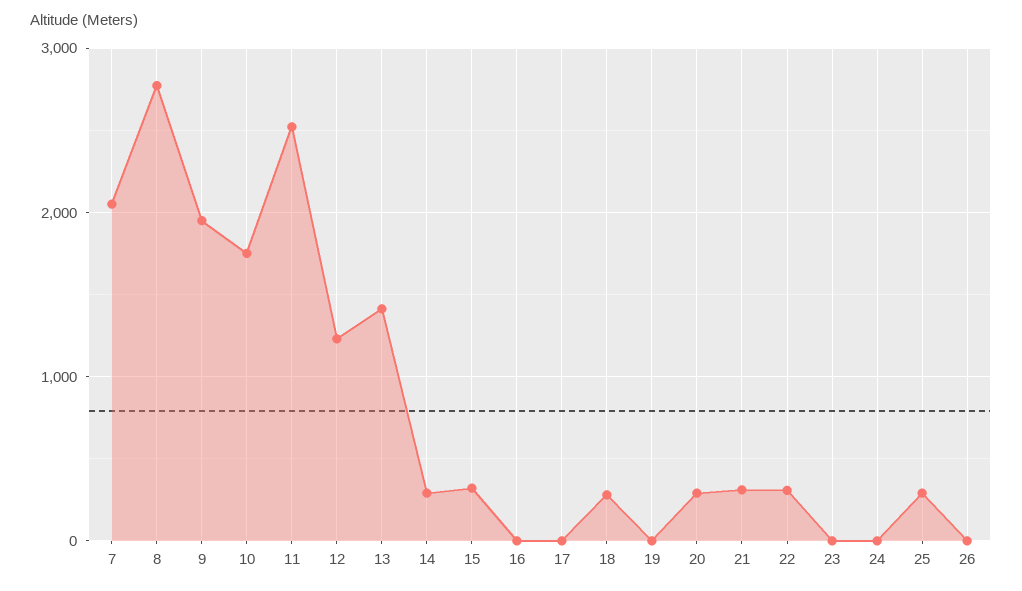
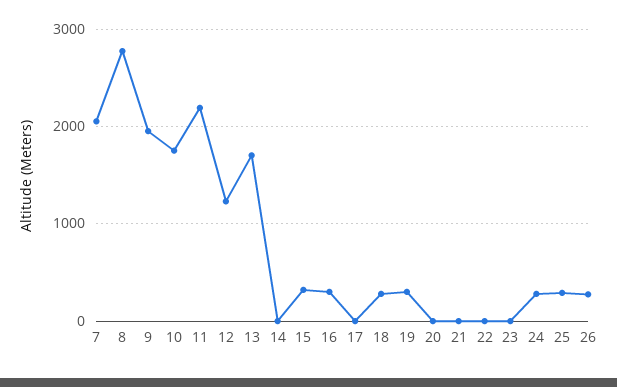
11: 2500 -> 2200
13: 1400 -> 1700
14: 300 -> 0
16: 0 -> 300
19: 0 -> 300
20: 300 -> 0
21: 300 -> 0
22: 300 -> 0
24: 0 -> 300
26: 0 -> 300

